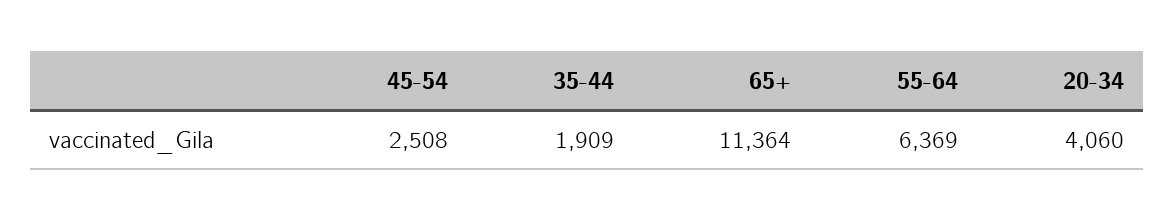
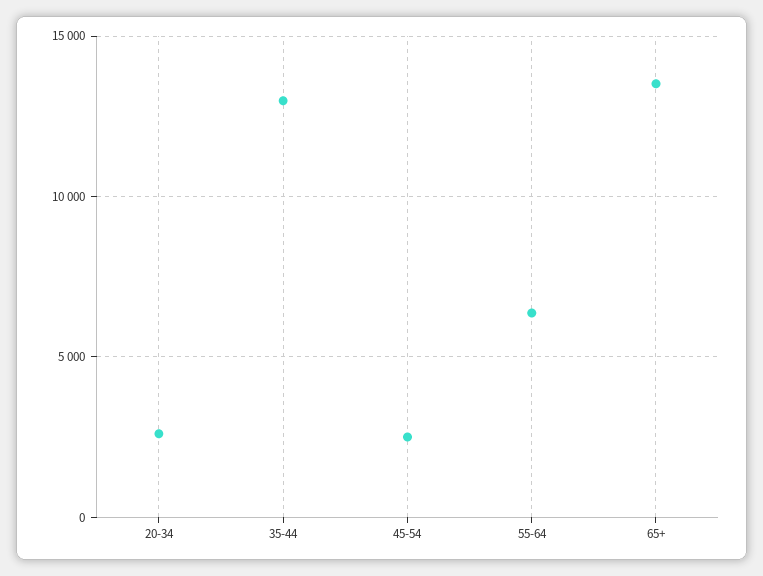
35-44: 1909 -> 13000
65+: 11364 -> 13500
20-34: 4060 -> 2500

